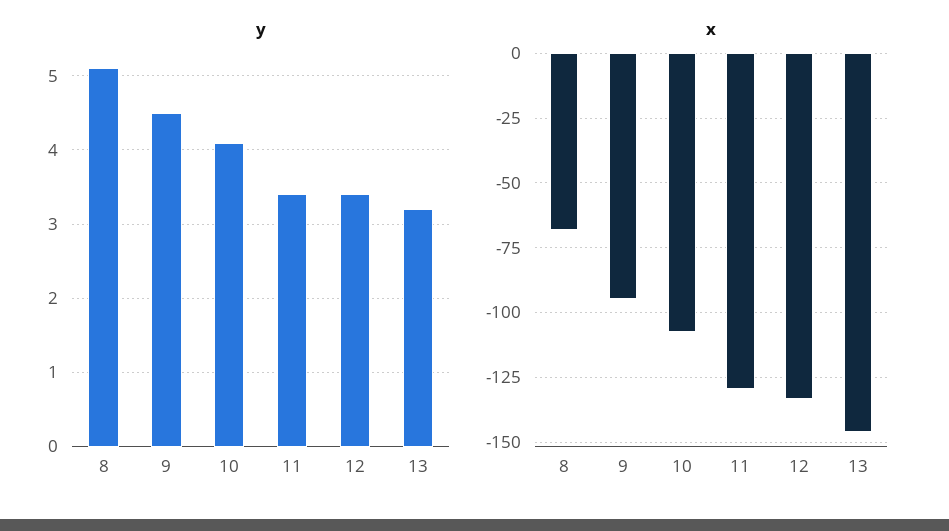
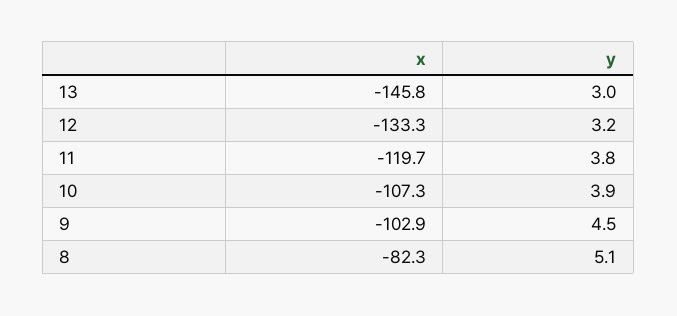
y, 10: 4.1 -> 3.9
y, 11: 3.4 -> 3.8
y, 12: 3.4 -> 3.2
y, 13: 3.2 -> 3
x, 8: -67.5 -> -82.3
x, 9: -95 -> -102.9
x, 11: -130 -> -119.7

